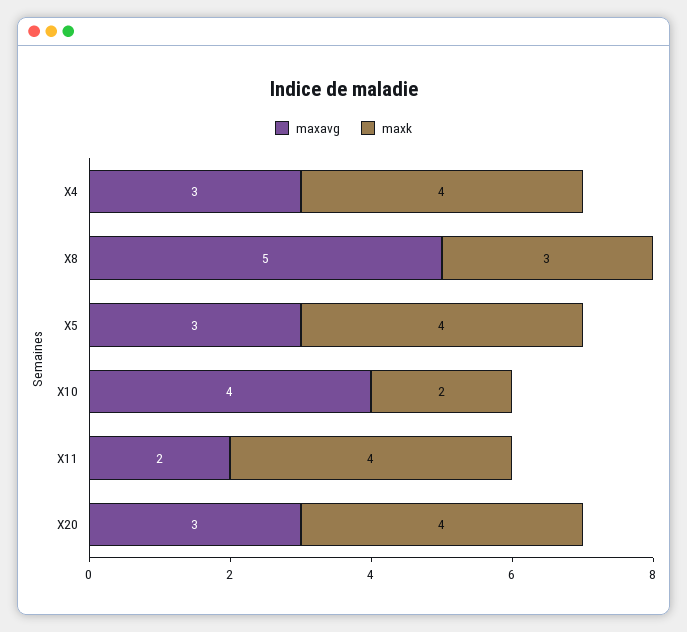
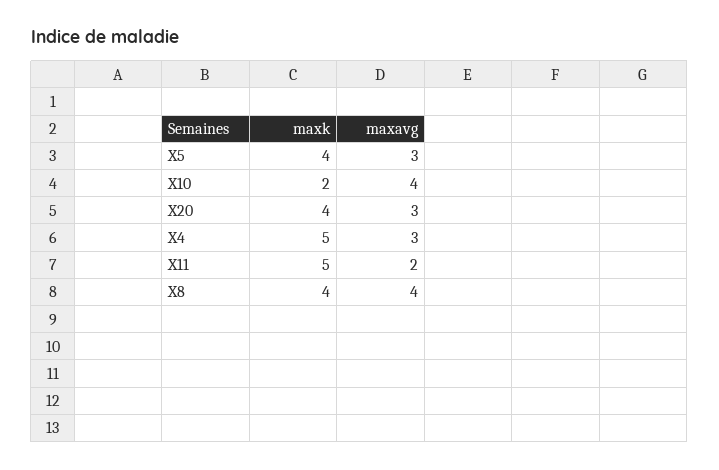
maxk, X4: 4 -> 5
maxavg, X8: 5 -> 4
maxk, X8: 3 -> 4
maxk, X11: 4 -> 5

